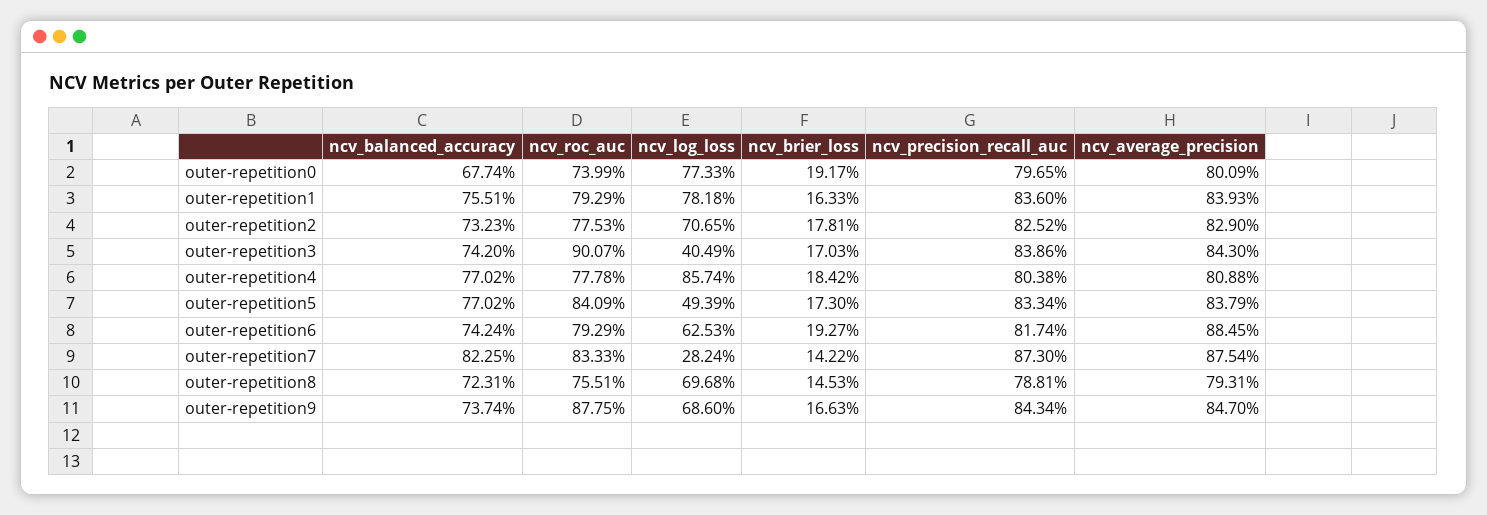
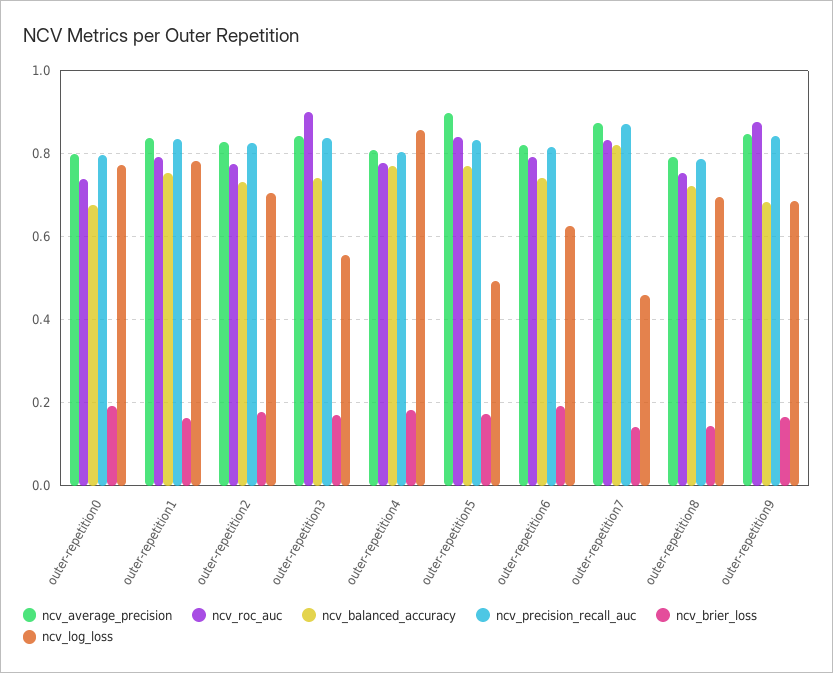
ncv_log_loss, outer-repetition3: 0.4049 -> 0.56
ncv_average_precision, outer-repetition5: 0.8379 -> 0.9
ncv_average_precision, outer-repetition6: 0.8845 -> 0.82
ncv_log_loss, outer-repetition7: 0.2824 -> 0.46
ncv_balanced_accuracy, outer-repetition9: 0.7374 -> 0.68

